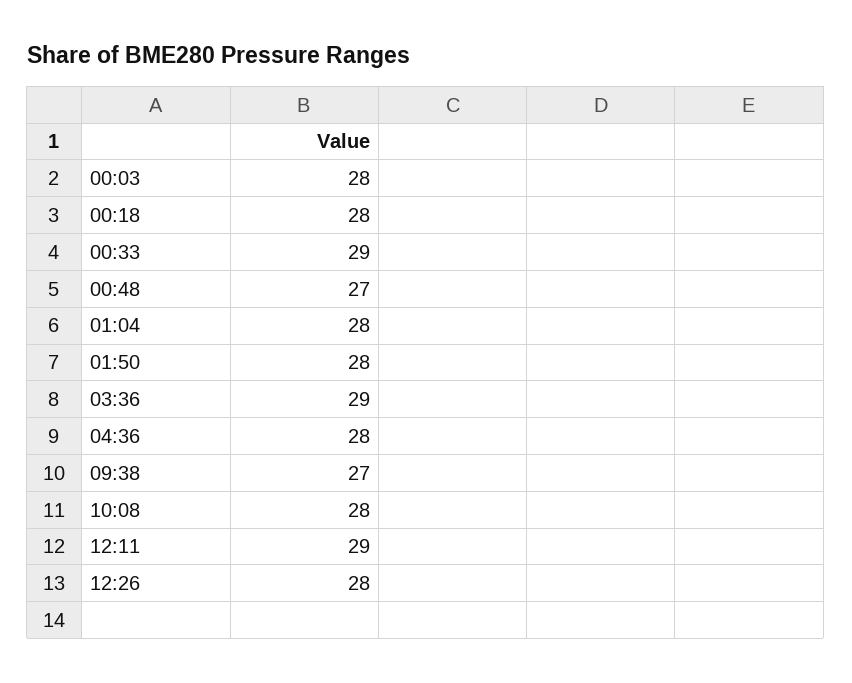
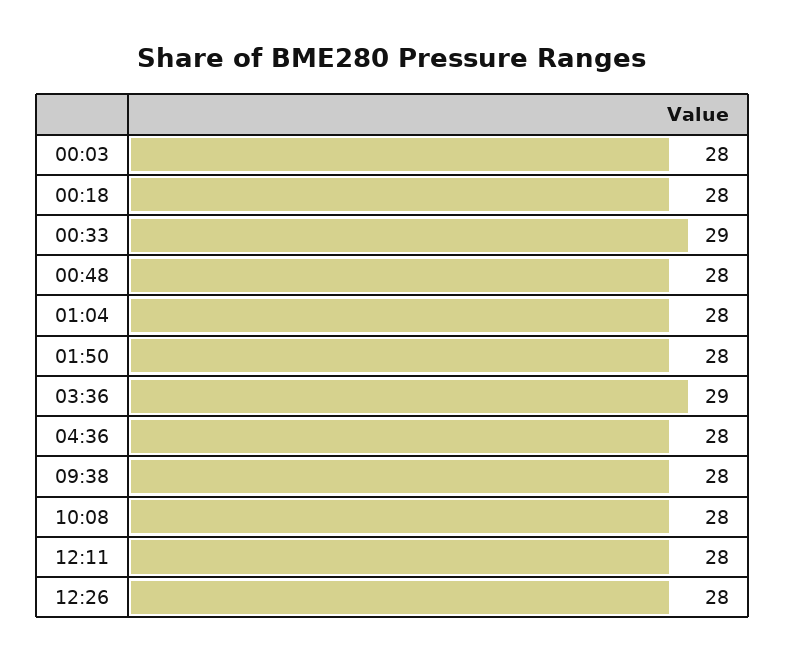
00:48: 27 -> 28
09:38: 27 -> 28
12:11: 29 -> 28

